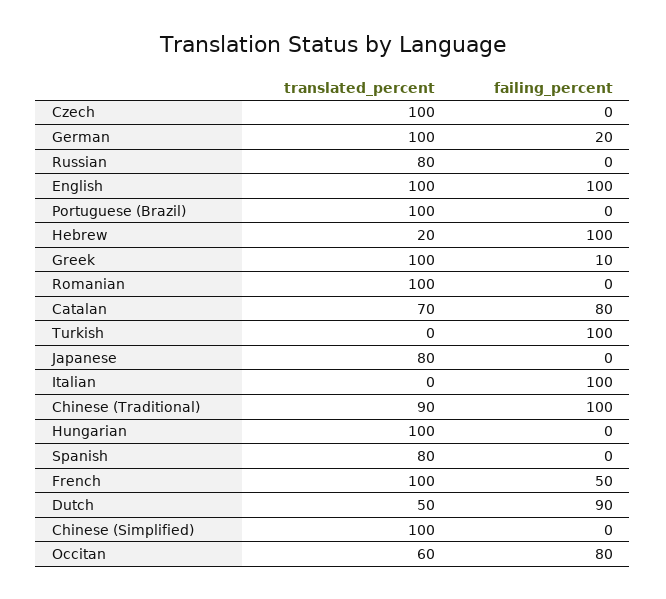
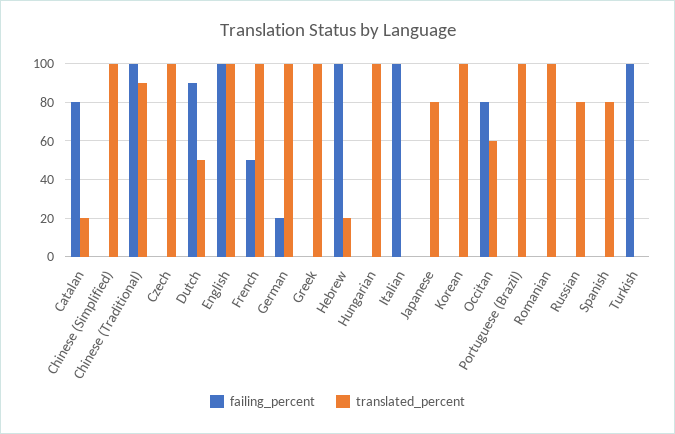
failing_percent, Greek: 10 -> 0
translated_percent, Catalan: 70 -> 20
failing_percent, Korean: none -> 0
translated_percent, Korean: none -> 100

